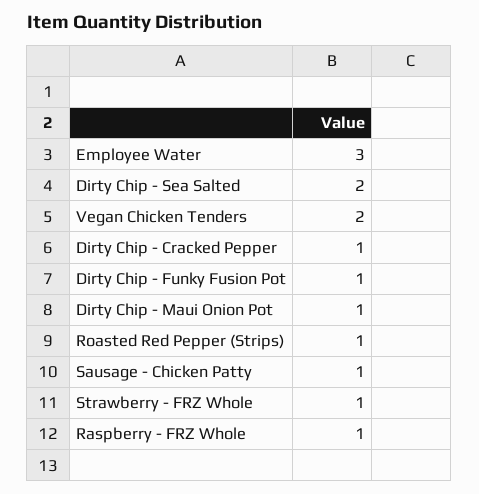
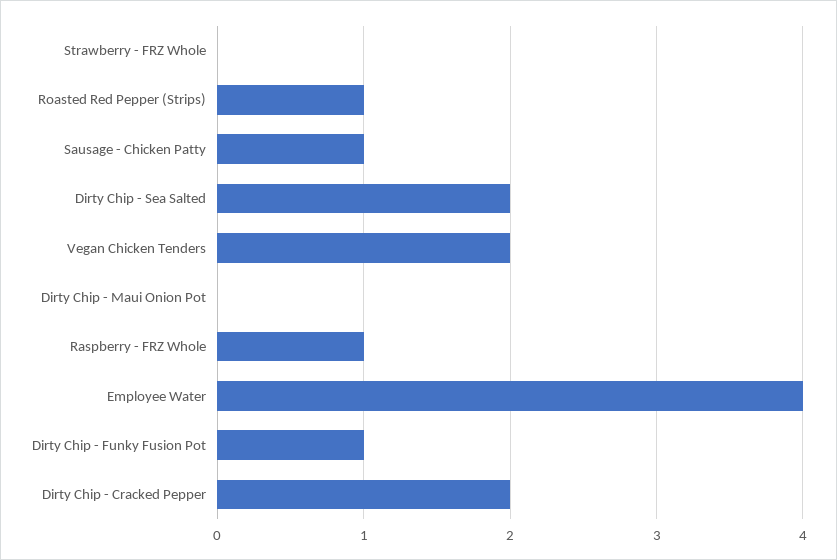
Employee Water: 3 -> 4
Dirty Chip - Cracked Pepper: 1 -> 2
Dirty Chip - Maui Onion Pot: 1 -> 0
Strawberry - FRZ Whole: 1 -> 0

